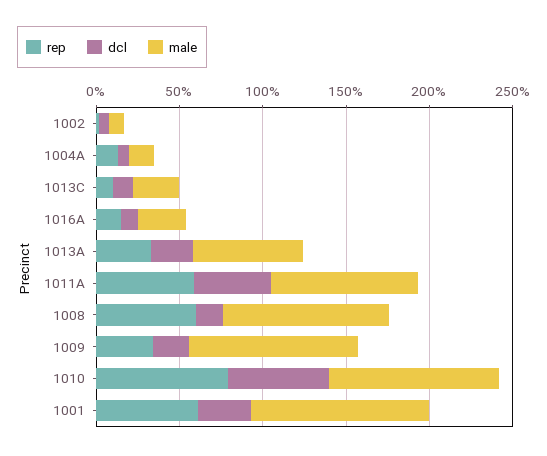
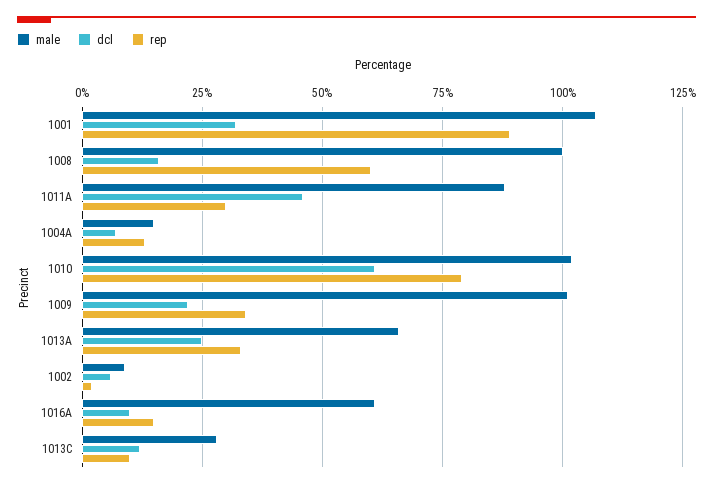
male, 1016A: 30 -> 60
rep, 1011A: 60 -> 30
rep, 1001: 60 -> 90

